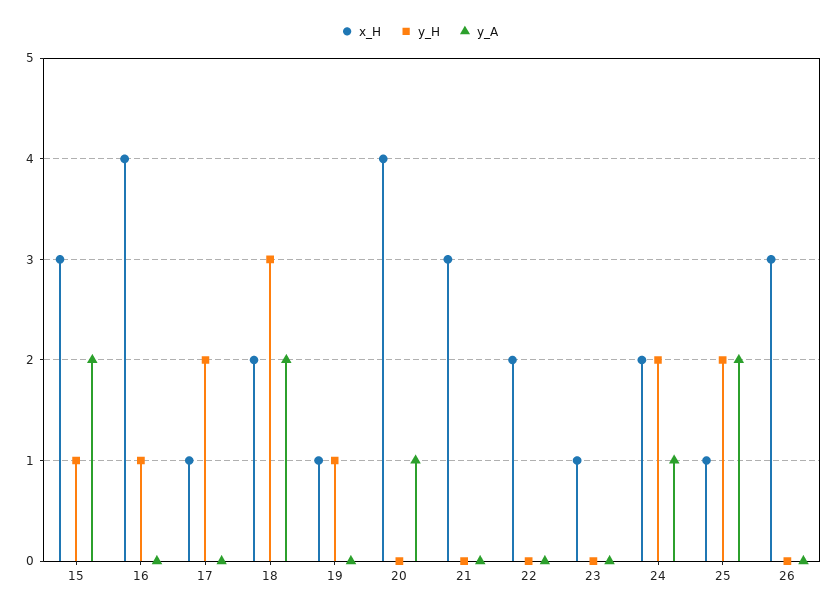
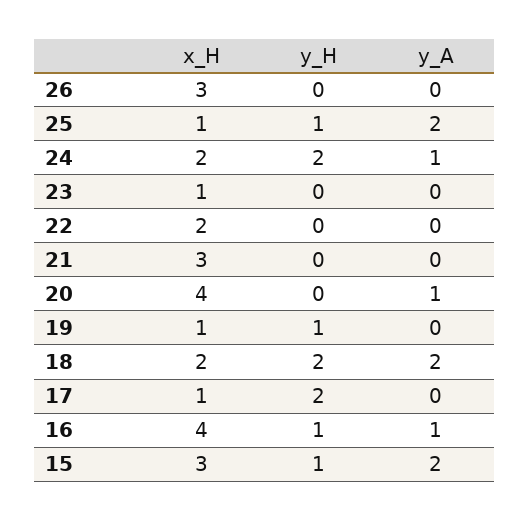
y_A, 16: 0 -> 1
y_H, 18: 3 -> 2
y_H, 25: 2 -> 1

